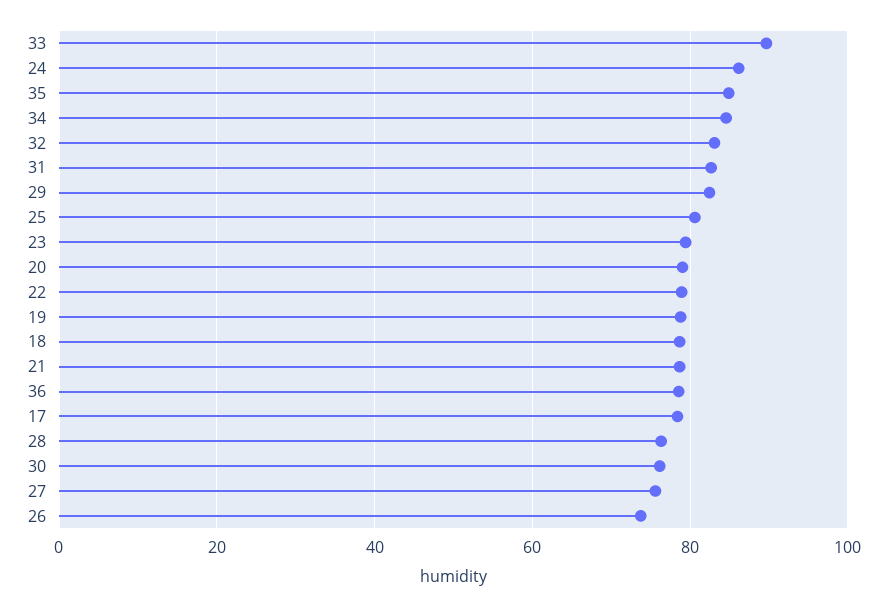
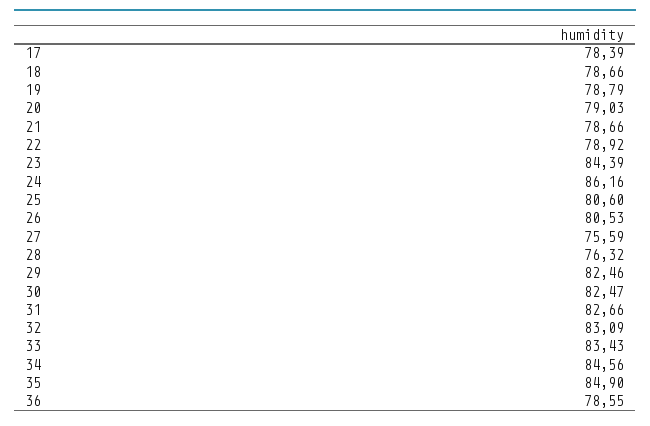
33: 90 -> 83.43
23: 80 -> 84.39
30: 76 -> 82.47
26: 74 -> 80.53

